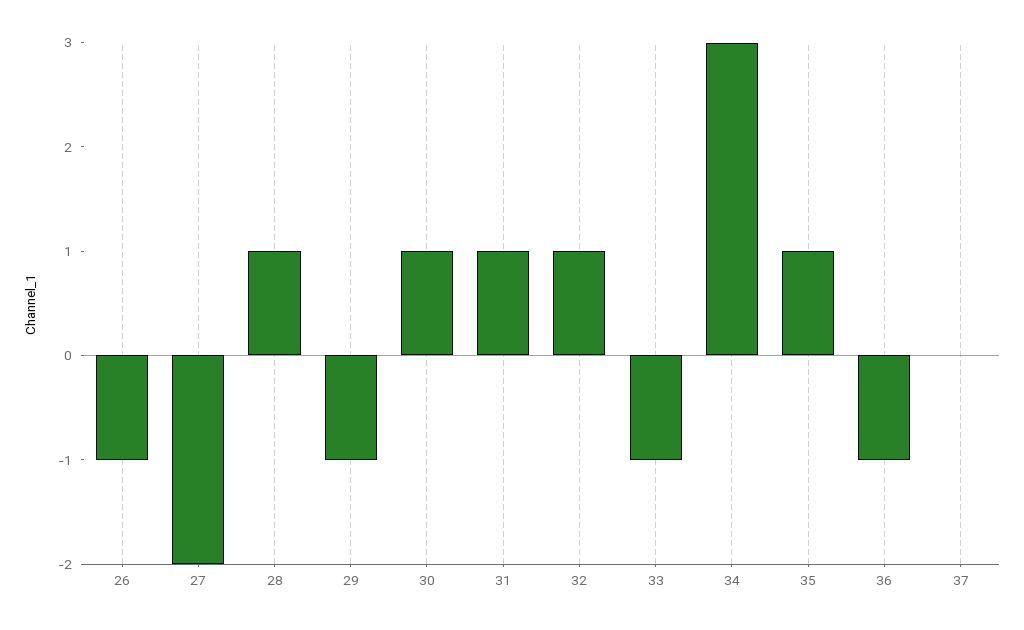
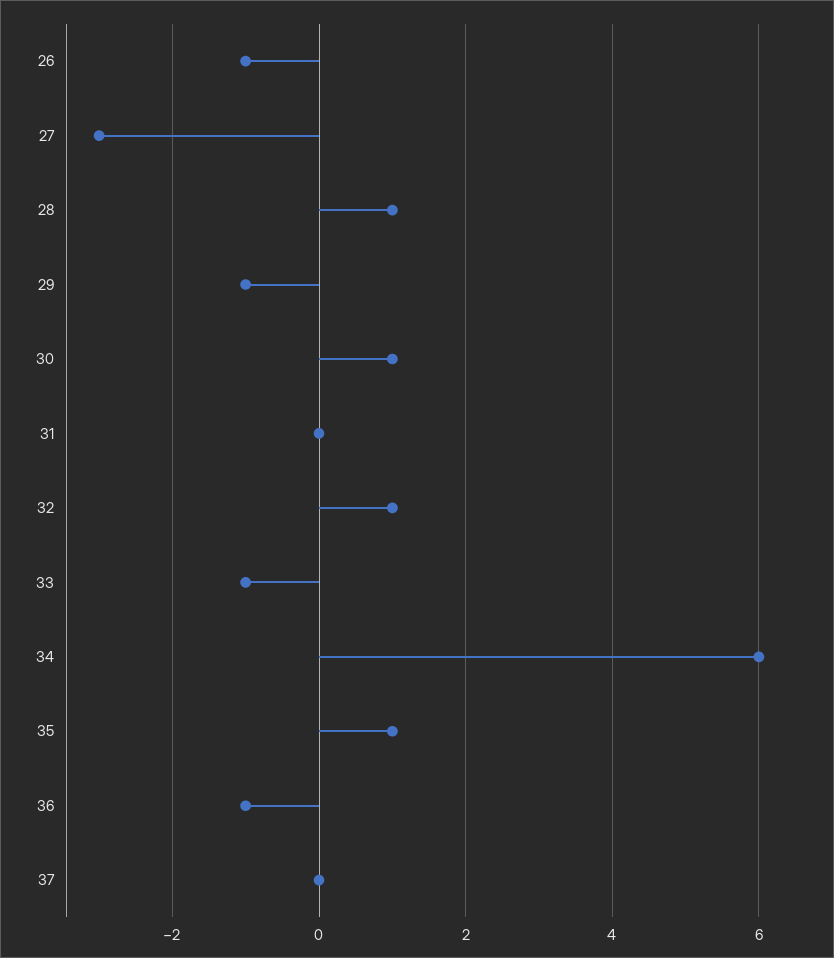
27: -2 -> -3
31: 1 -> 0
34: 3 -> 6

